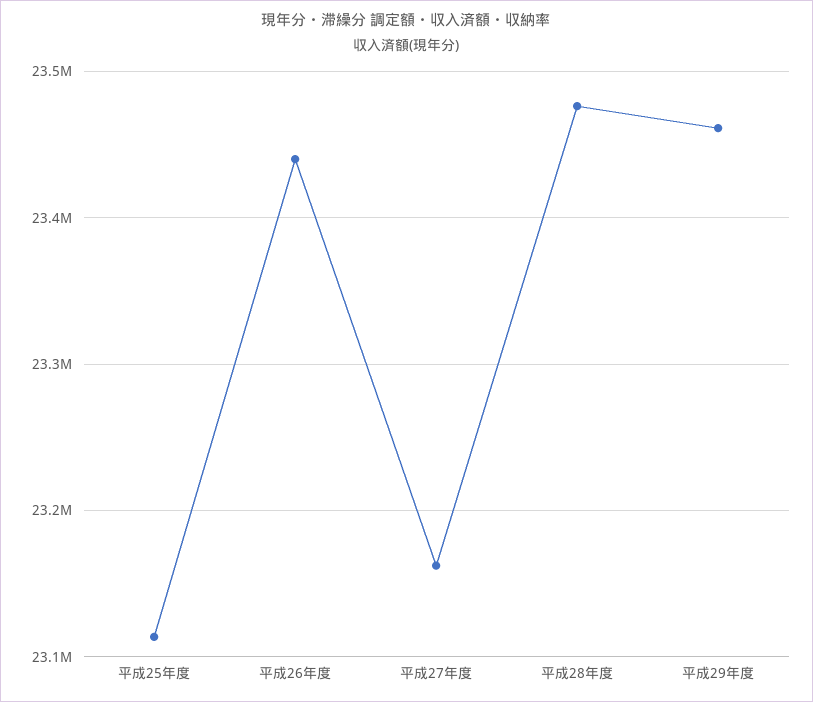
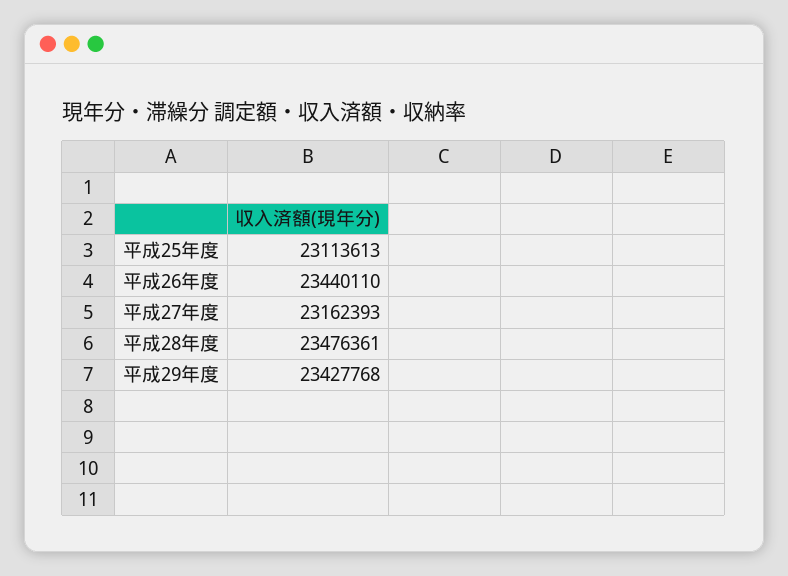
平成29年度: 23460000 -> 23427768

